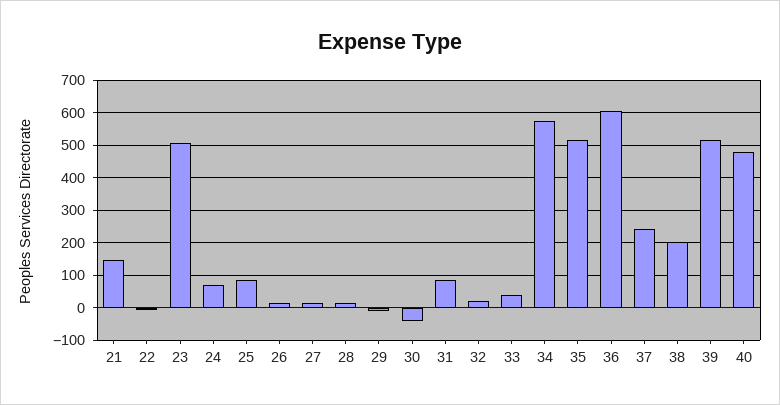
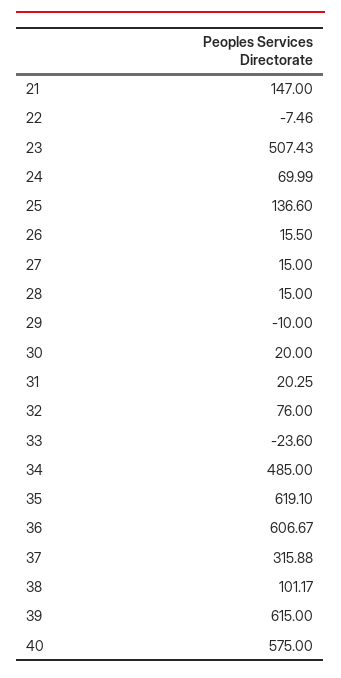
25: 80 -> 136.6
30: -40 -> 20
31: 80 -> 20.25
32: 20 -> 76
33: 40 -> -23.6
34: 580 -> 485
35: 520 -> 619.1
37: 240 -> 315.88
38: 200 -> 101.17
39: 520 -> 615
40: 480 -> 575

